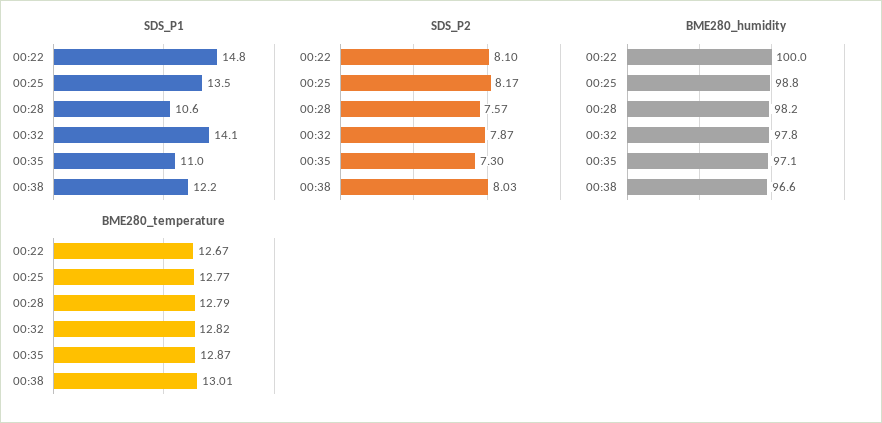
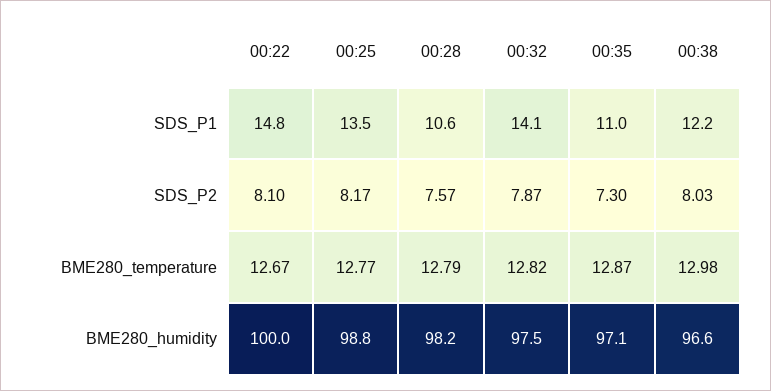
BME280_humidity, 00:32: 97.8 -> 97.5
BME280_temperature, 00:38: 13.01 -> 12.98

